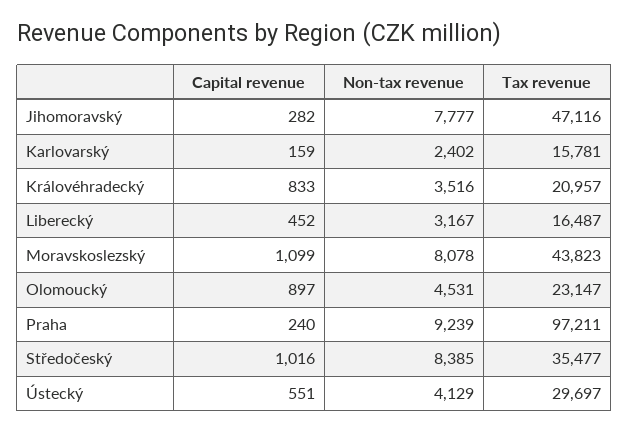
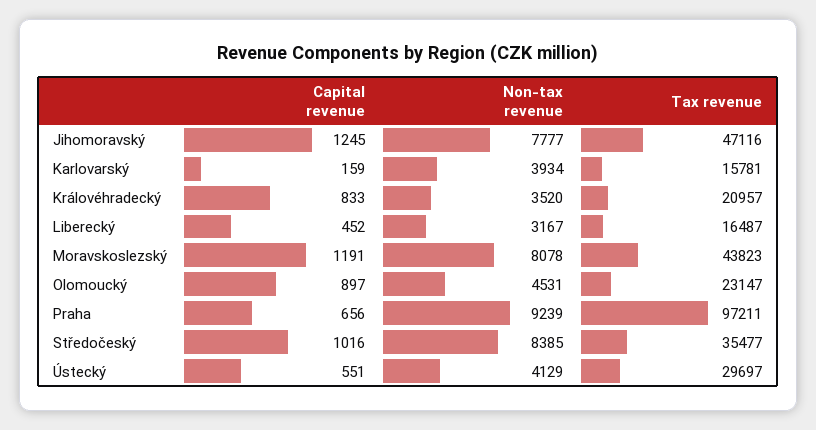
Capital revenue, Jihomoravský: 282 -> 1245
Non-tax revenue, Karlovarský: 2402 -> 3934
Non-tax revenue, Královéhradecký: 3516 -> 3520
Capital revenue, Moravskoslezský: 1099 -> 1191
Capital revenue, Praha: 240 -> 656

